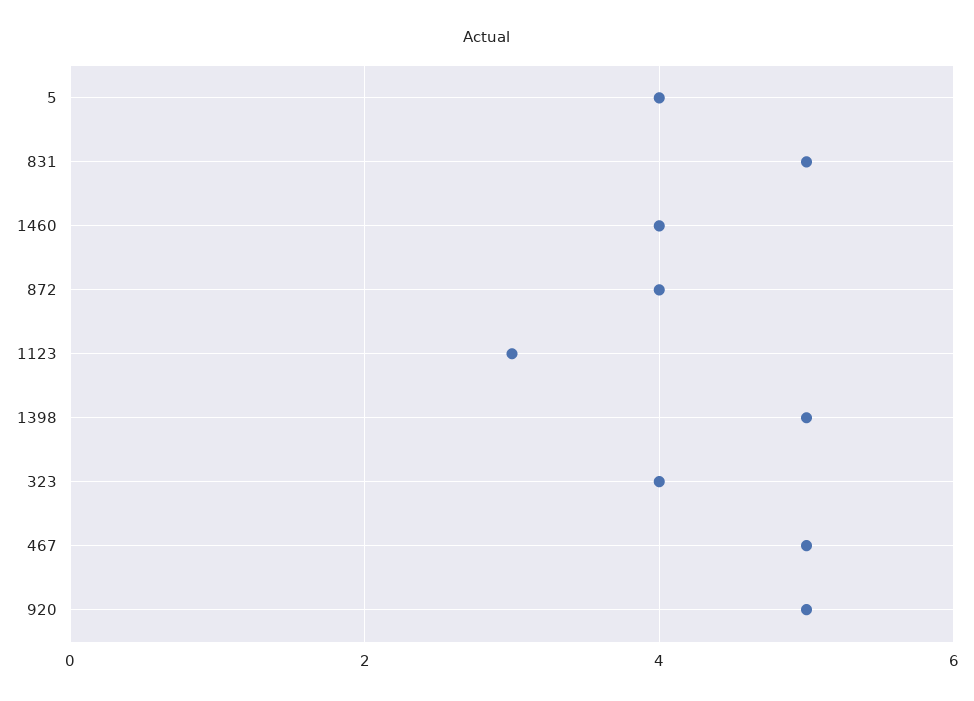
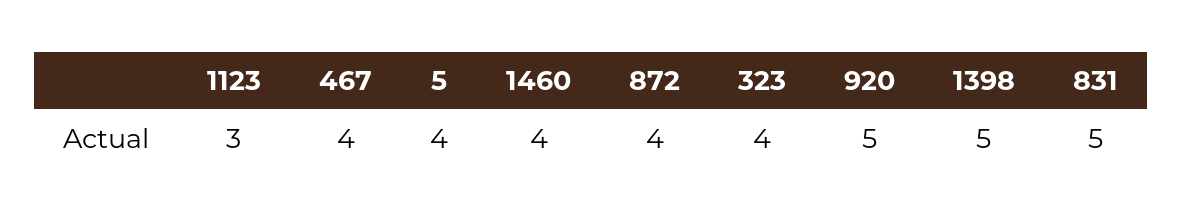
467: 5 -> 4

